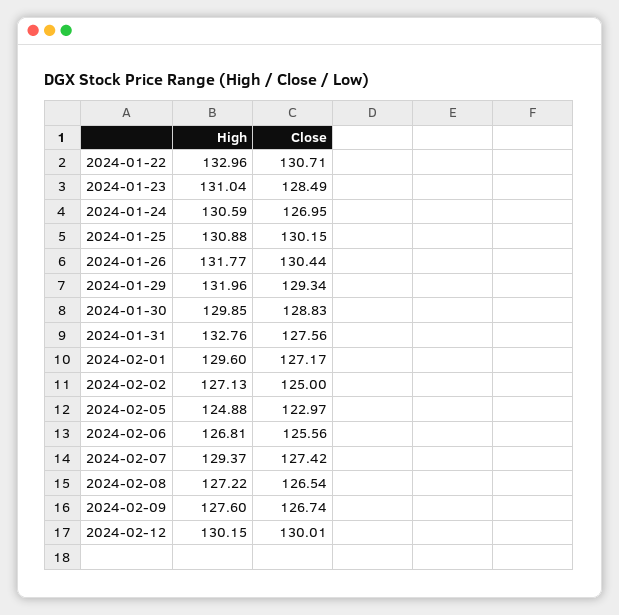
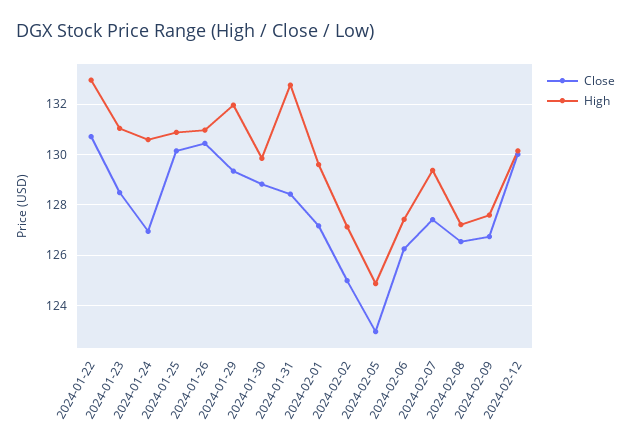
High, 2024-01-26: 131.77 -> 131
Close, 2024-01-31: 127.56 -> 128.5
High, 2024-02-06: 126.81 -> 127.5
Close, 2024-02-06: 125.56 -> 126.25

